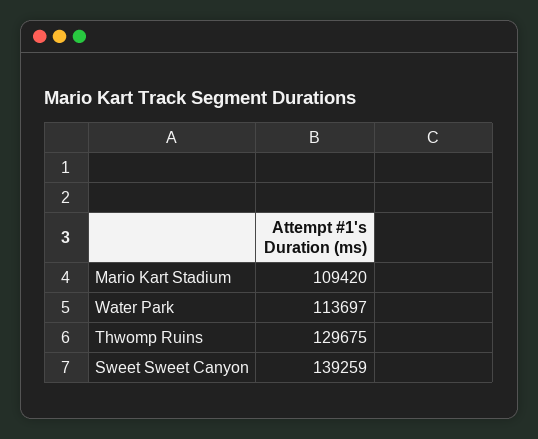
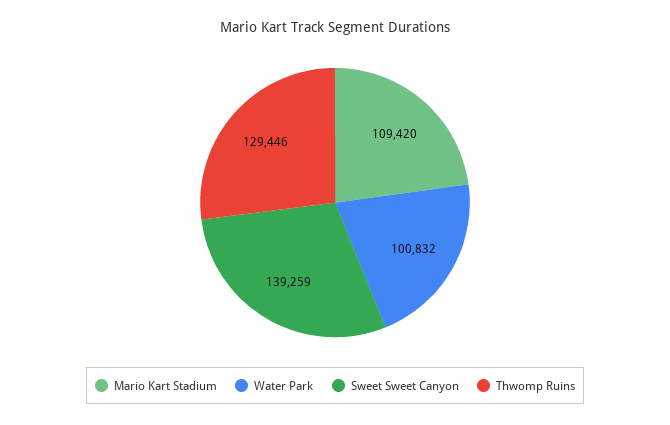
Water Park: 113697 -> 100832
Thwomp Ruins: 129675 -> 129446

